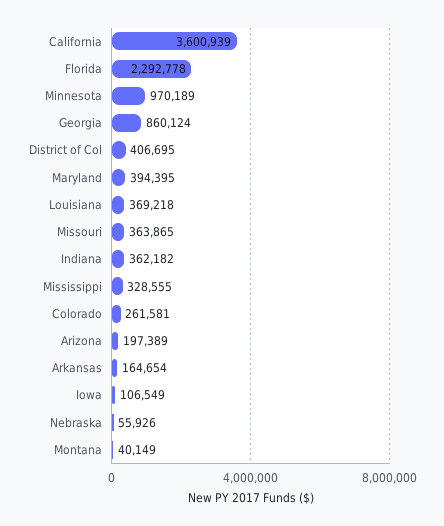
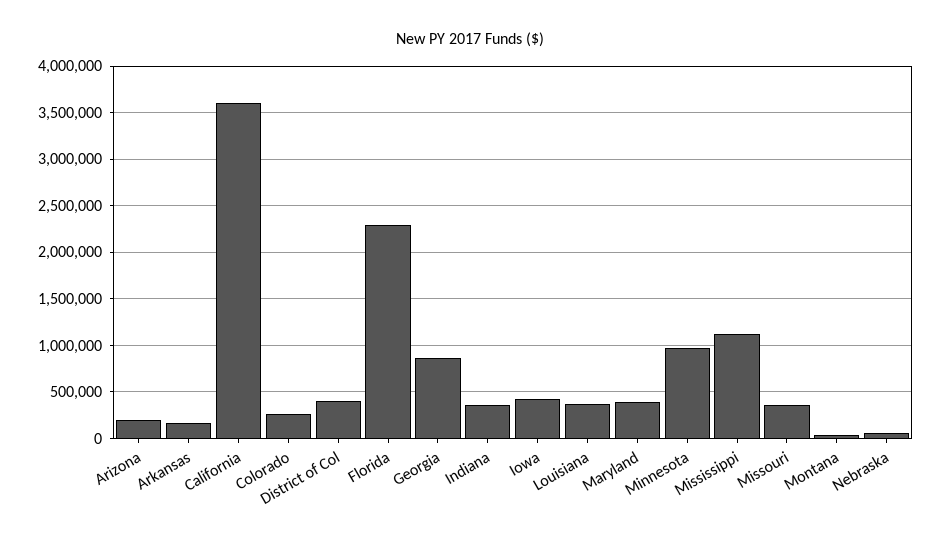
Mississippi: 328555 -> 1100000
Iowa: 106549 -> 400000

